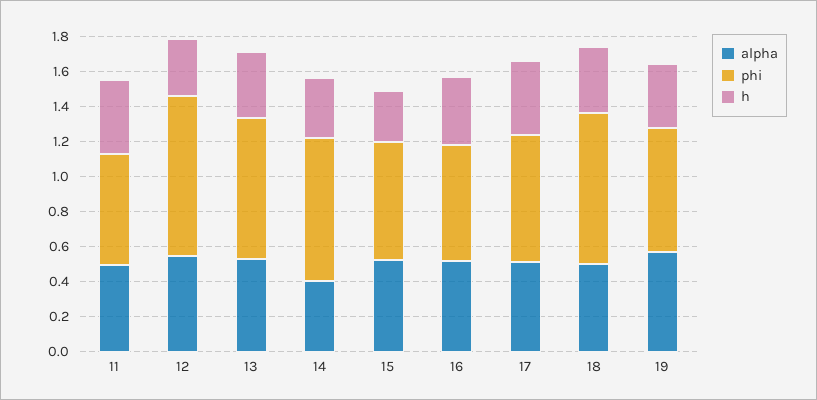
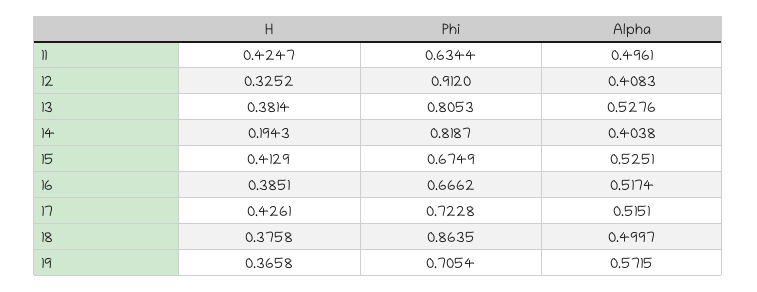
alpha, 12: 0.55 -> 0.4083
h, 14: 0.35 -> 0.1943
h, 15: 0.3 -> 0.4129

